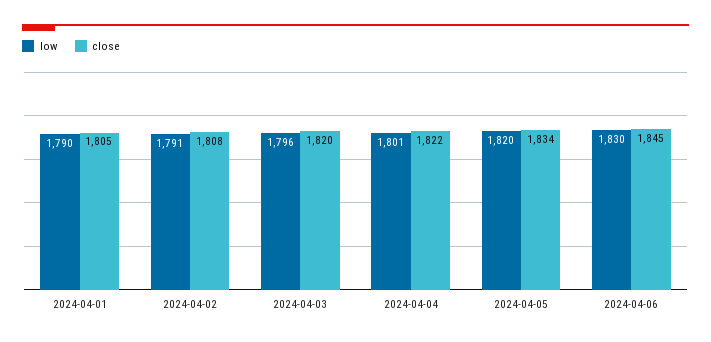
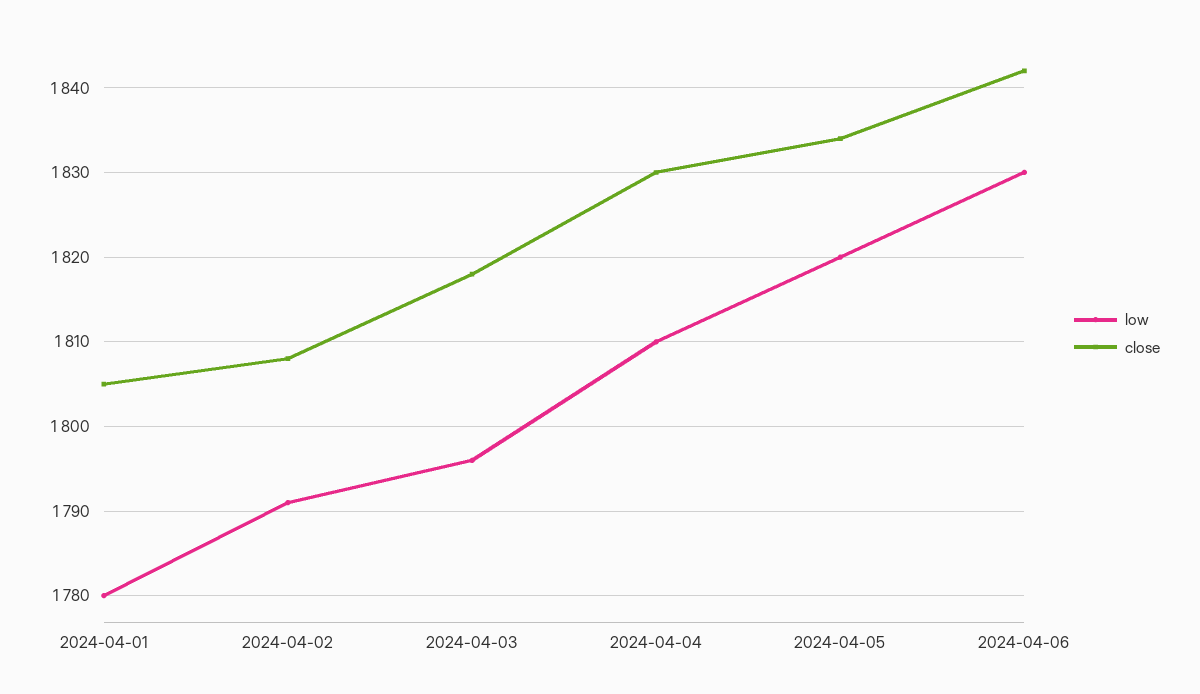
low, 2024-04-01: 1790 -> 1780
close, 2024-04-03: 1820 -> 1818
low, 2024-04-04: 1801 -> 1810
close, 2024-04-04: 1822 -> 1830
close, 2024-04-06: 1845 -> 1842

